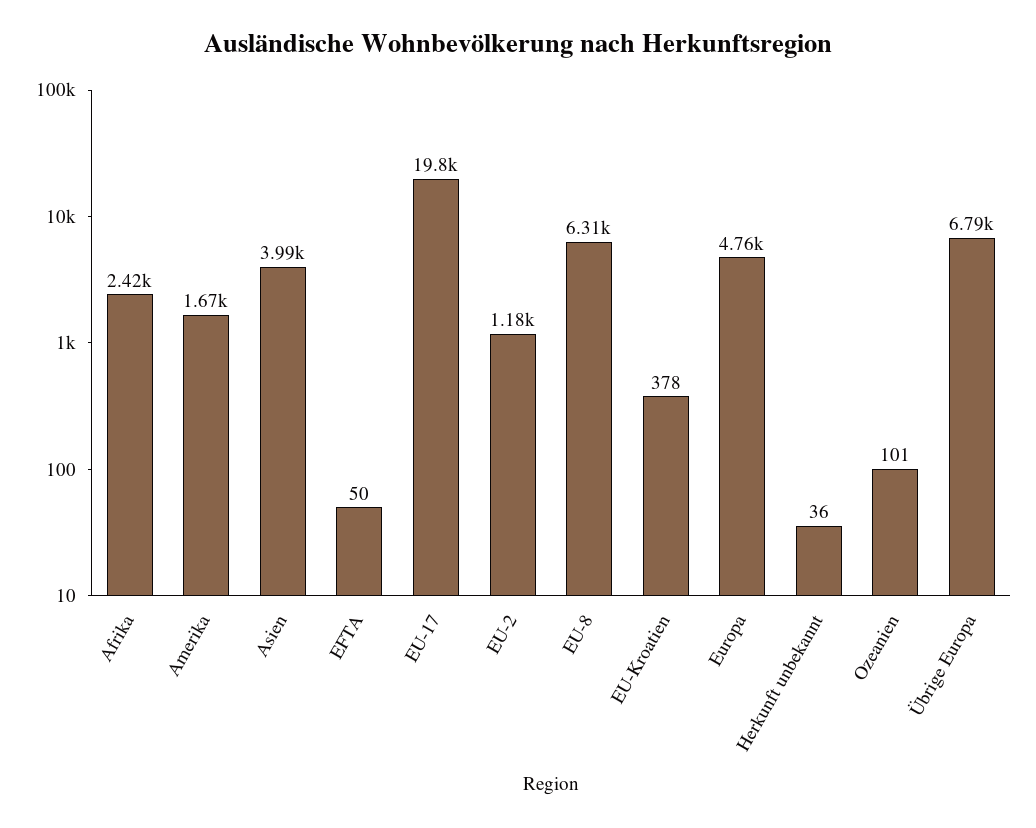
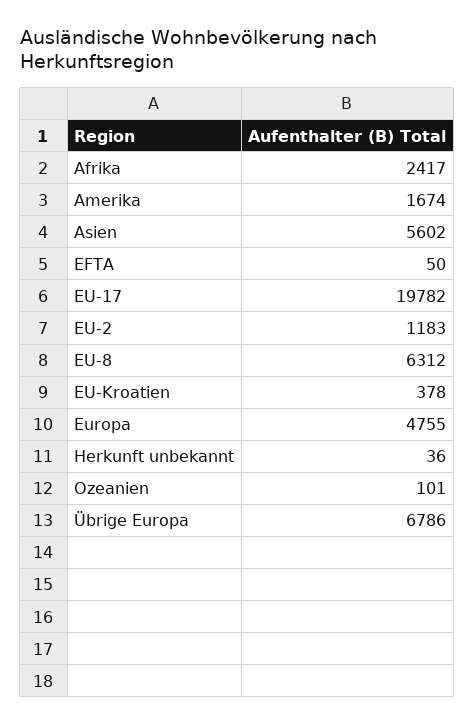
Asien: 3990 -> 5602

